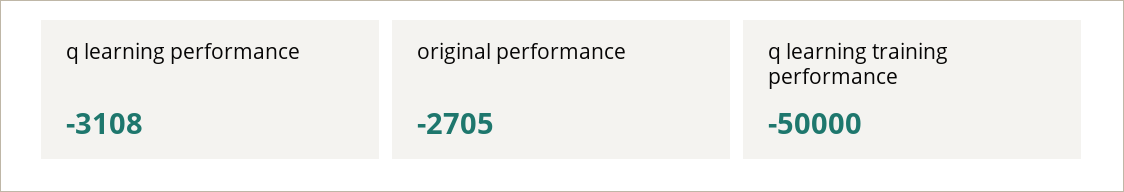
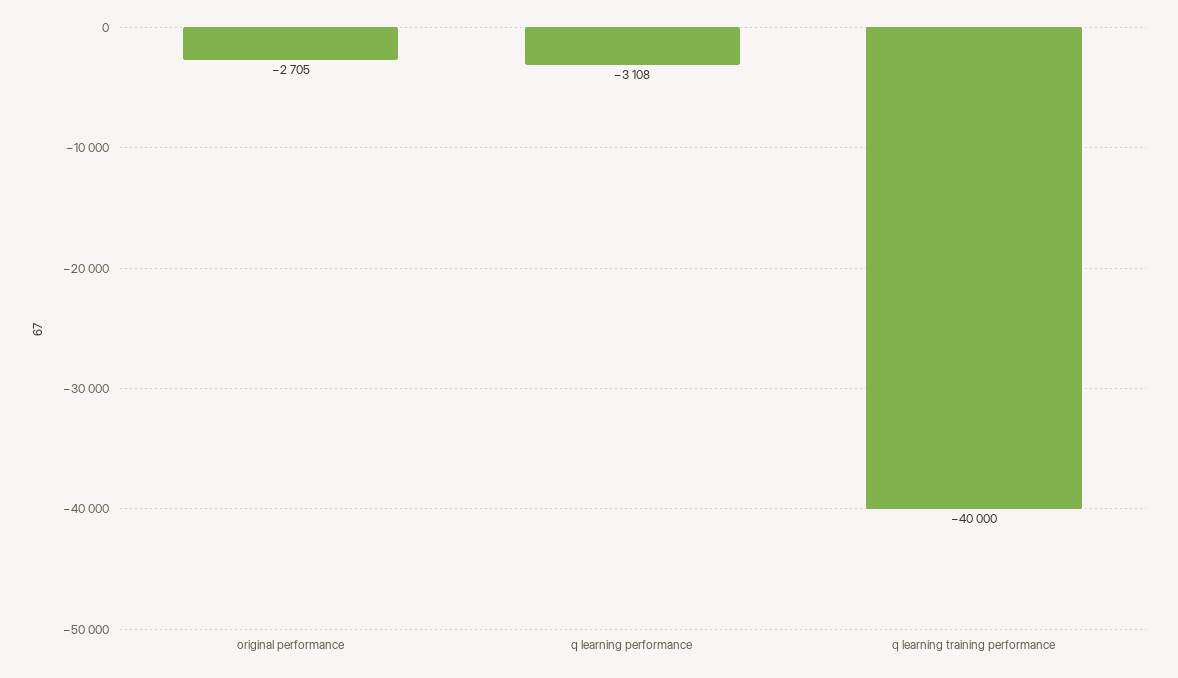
q learning training performance: -50000 -> -40000

